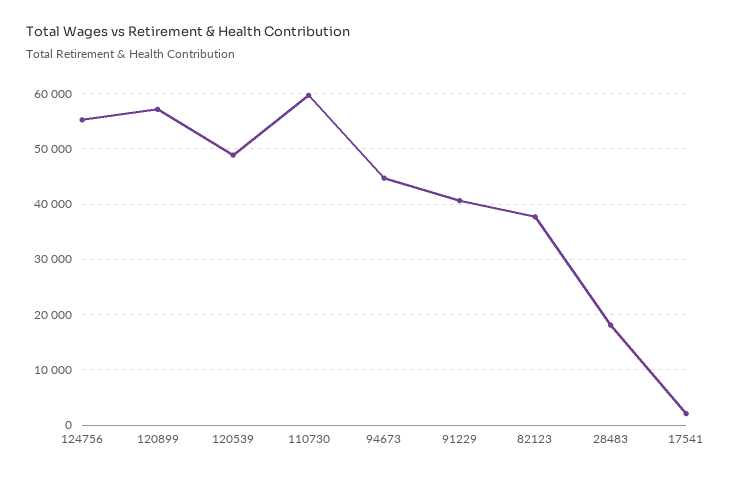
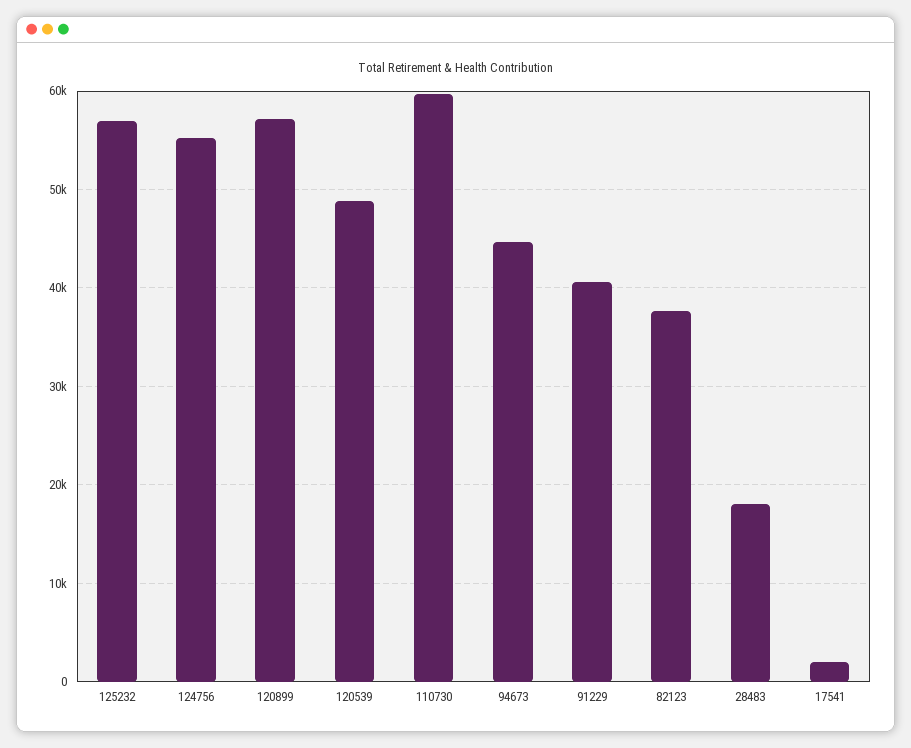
125232: none -> 57000

